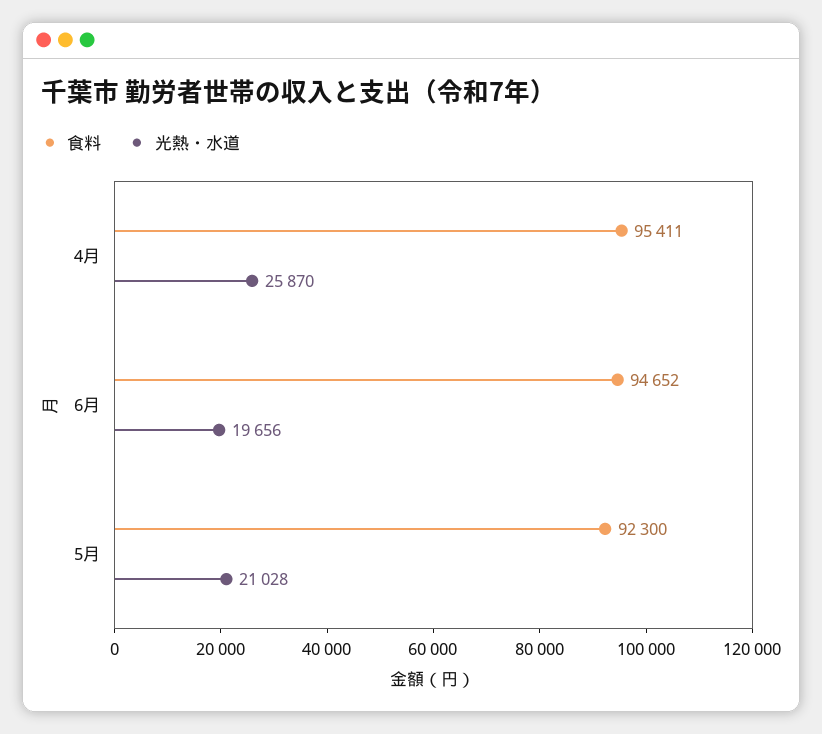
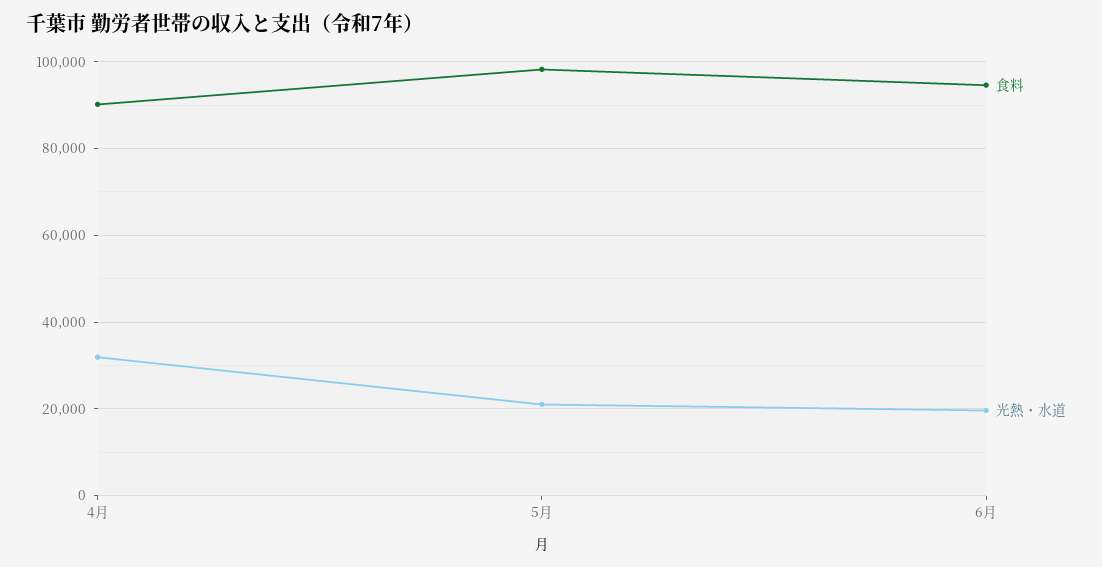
食料, 4月: 95411 -> 90000
光熱・水道, 4月: 25870 -> 32000
食料, 5月: 92300 -> 98000

